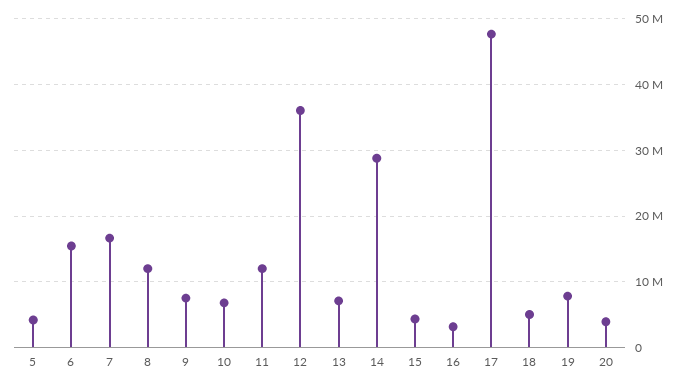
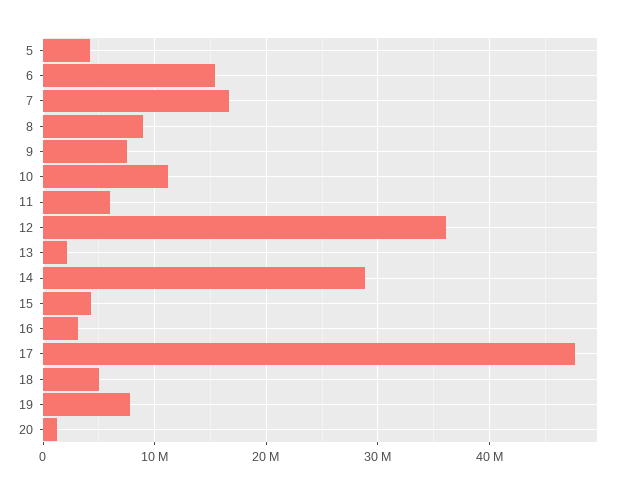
8: 12000000 -> 9000000
10: 7000000 -> 11000000
11: 12000000 -> 6000000
13: 7000000 -> 2000000
20: 4000000 -> 1000000

